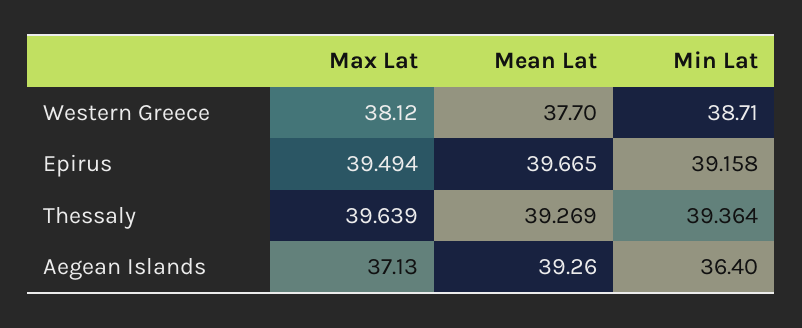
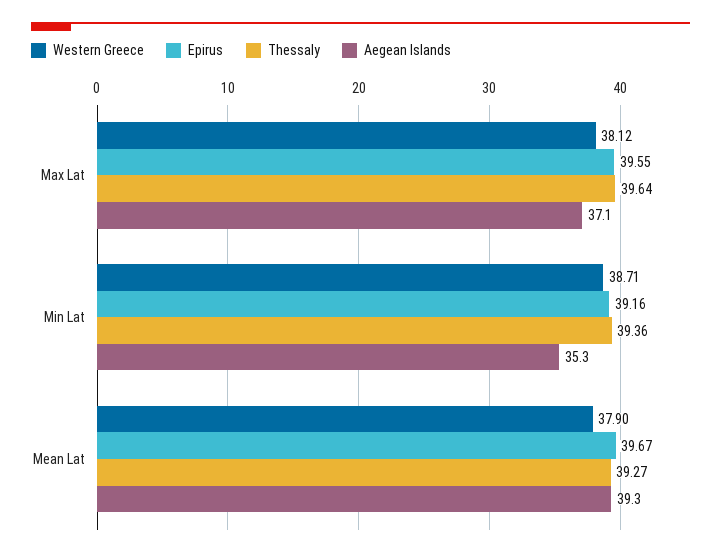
Western Greece, Mean Lat: 37.7 -> 37.9
Epirus, Max Lat: 39.494 -> 39.55
Aegean Islands, Min Lat: 36.4 -> 35.3

